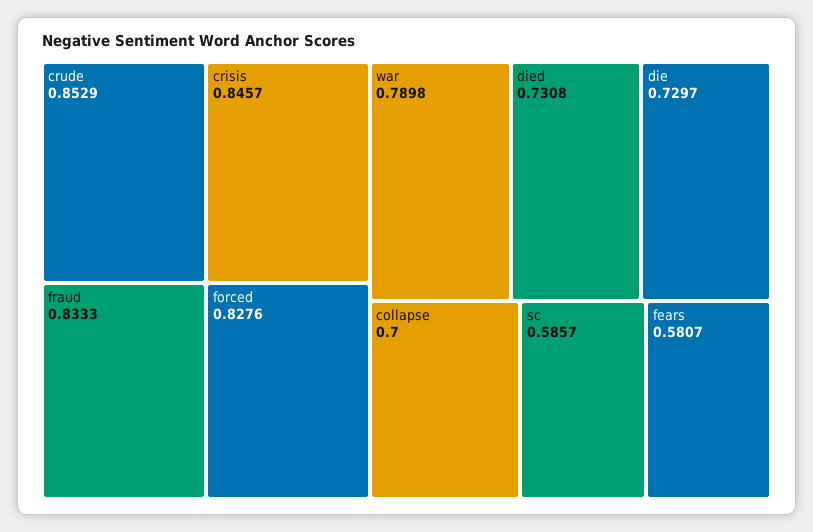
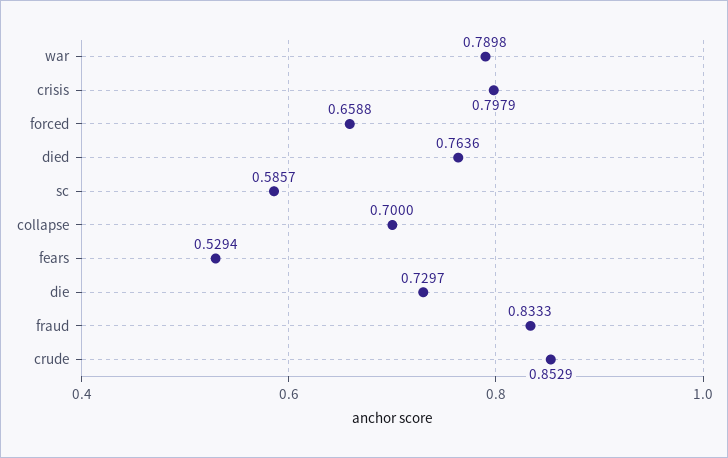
crisis: 0.8457 -> 0.7979
forced: 0.8276 -> 0.6588
died: 0.7308 -> 0.7636
fears: 0.5807 -> 0.5294

